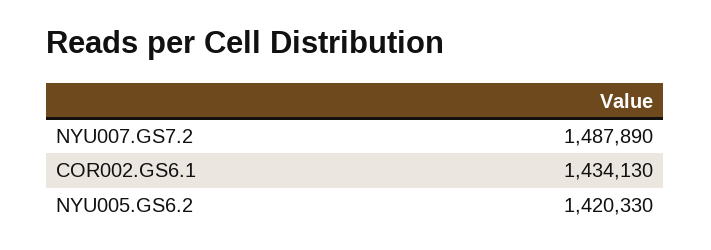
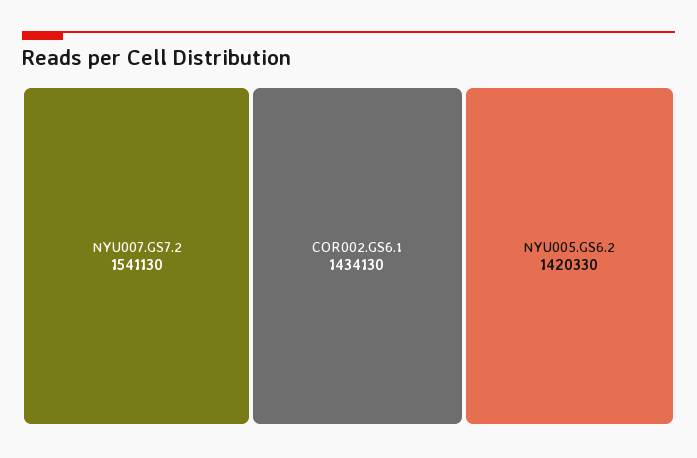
NYU007.GS7.2: 1487890 -> 1541130

